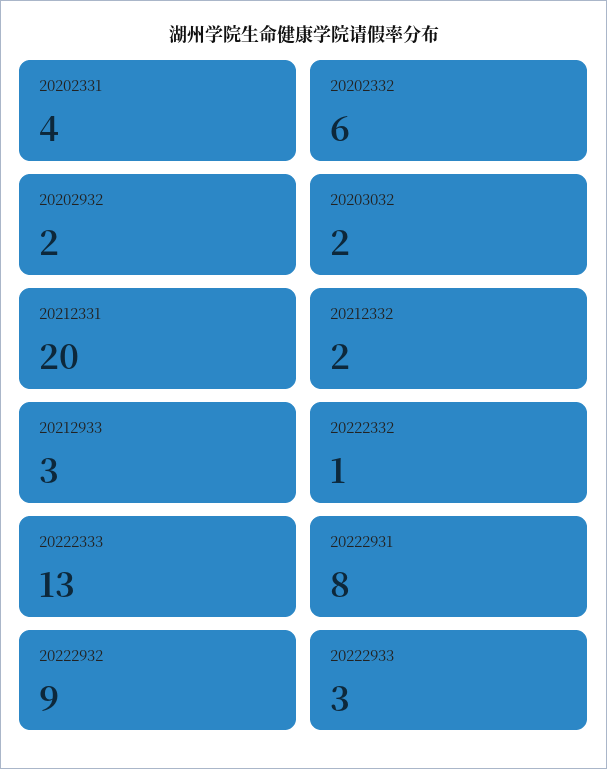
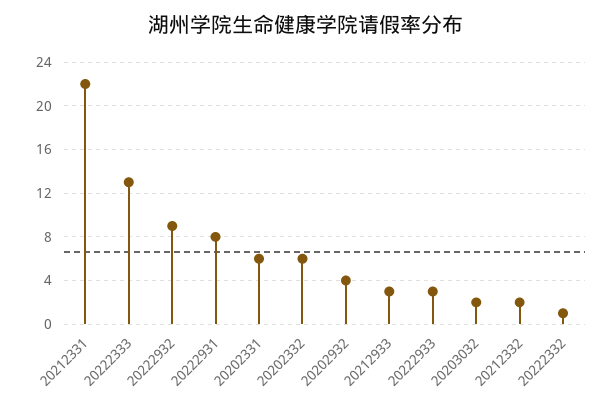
20202331: 4 -> 6
20202932: 2 -> 4
20212331: 20 -> 22

